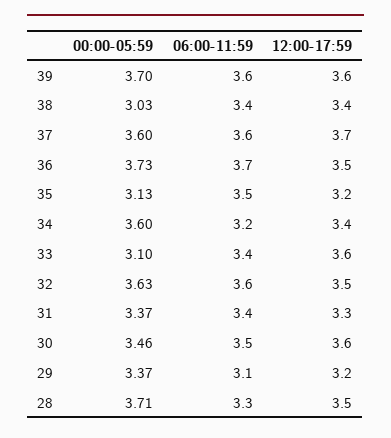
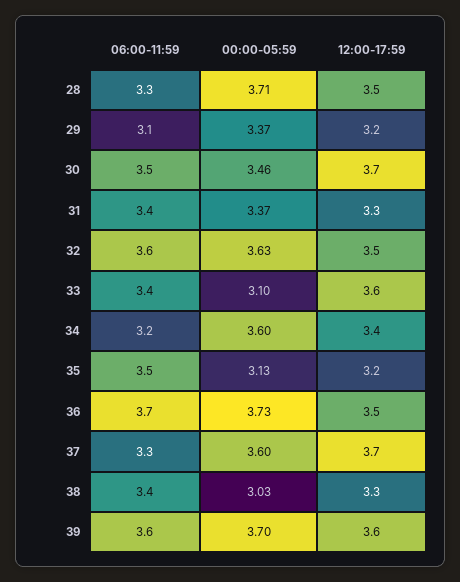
12:00-17:59, 38: 3.4 -> 3.3
06:00-11:59, 37: 3.6 -> 3.3
12:00-17:59, 30: 3.6 -> 3.7

